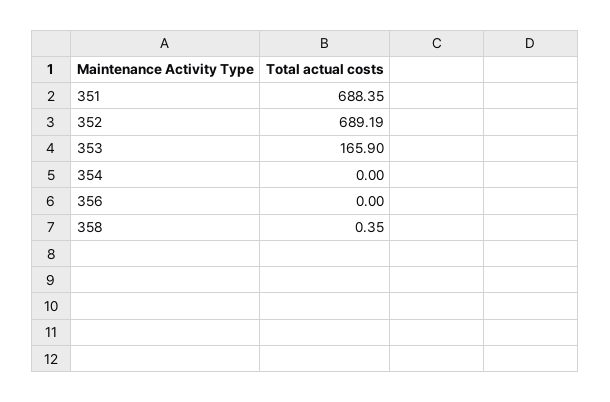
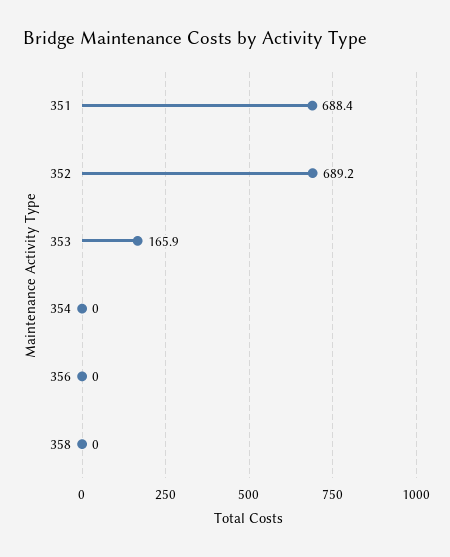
358: 0.35 -> 0

